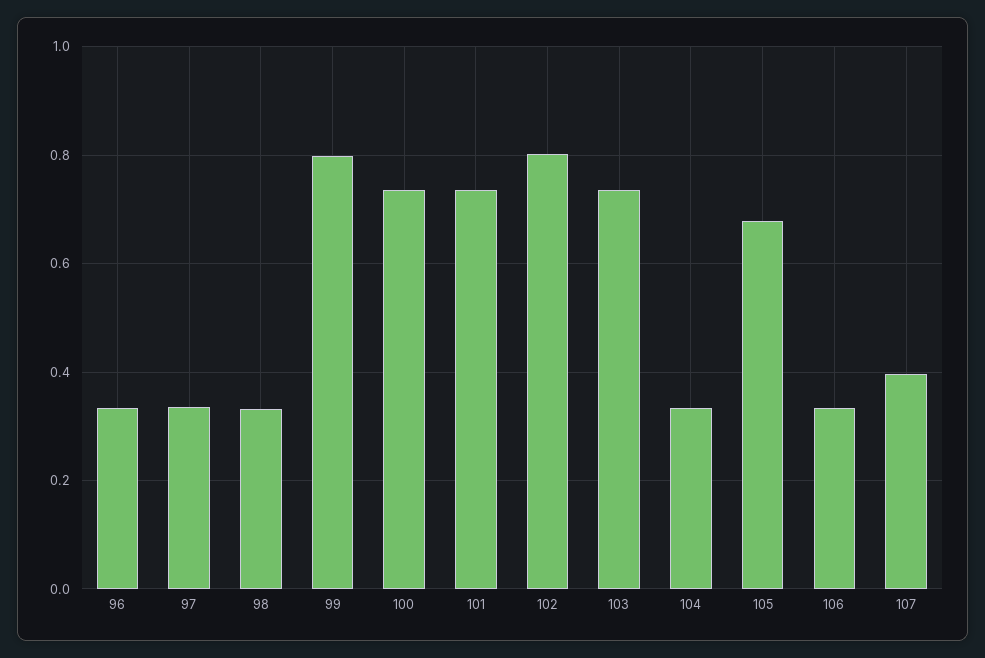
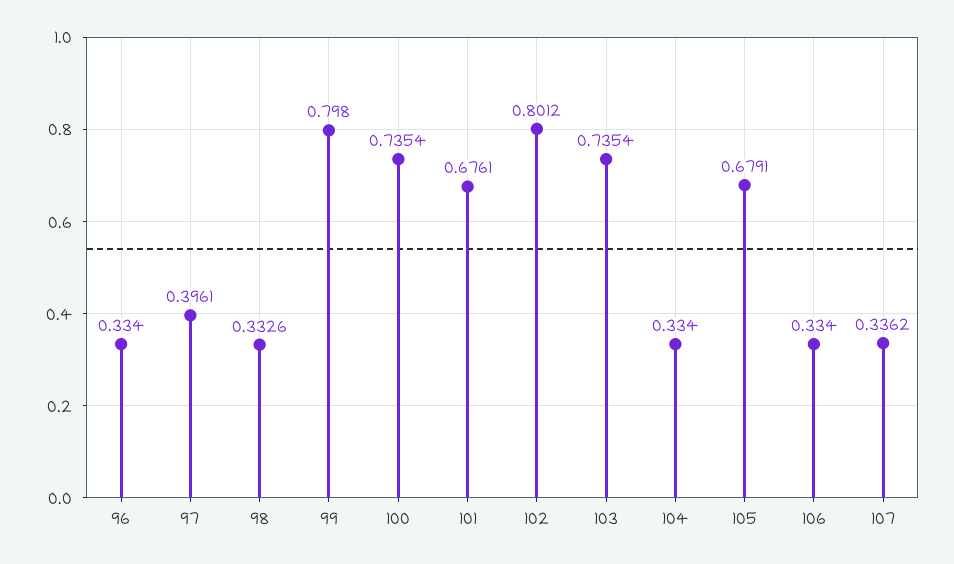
97: 0.34 -> 0.3961
101: 0.74 -> 0.6761
107: 0.4 -> 0.3362

